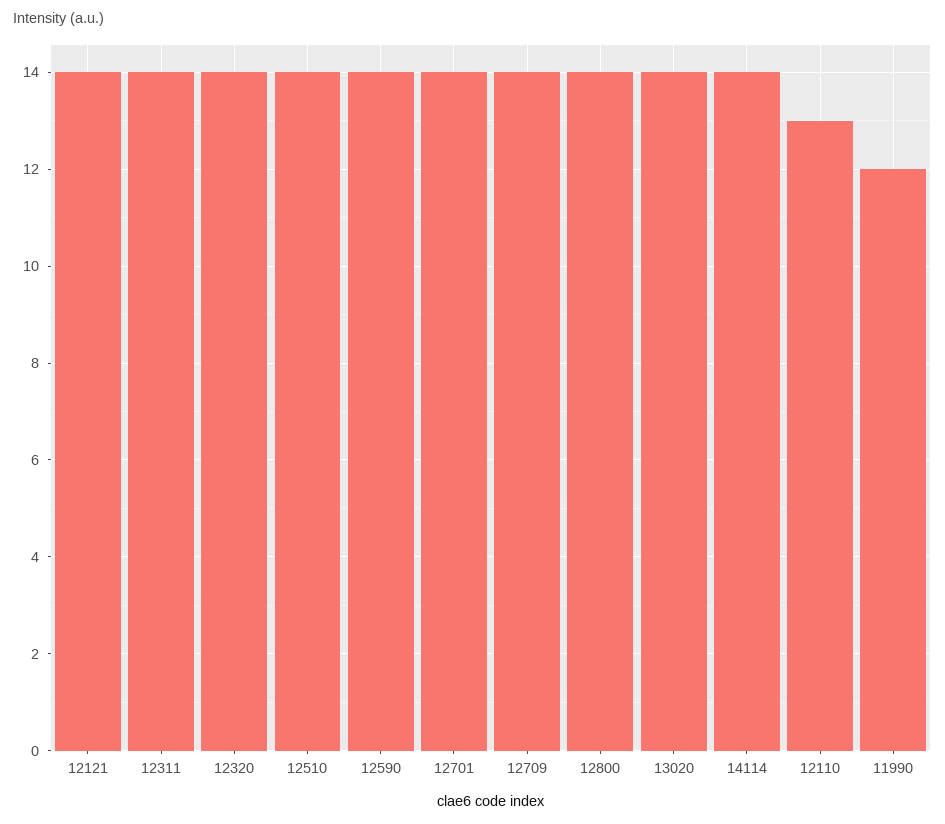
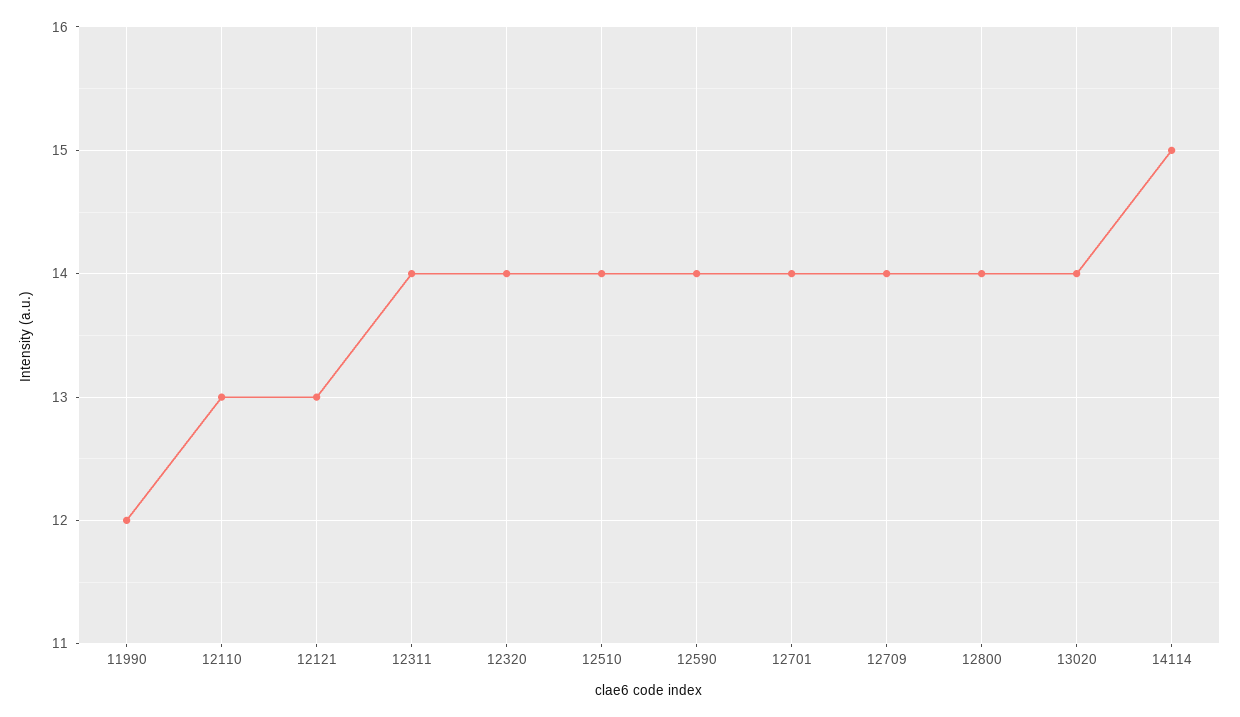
12121: 14 -> 13
14114: 14 -> 15

